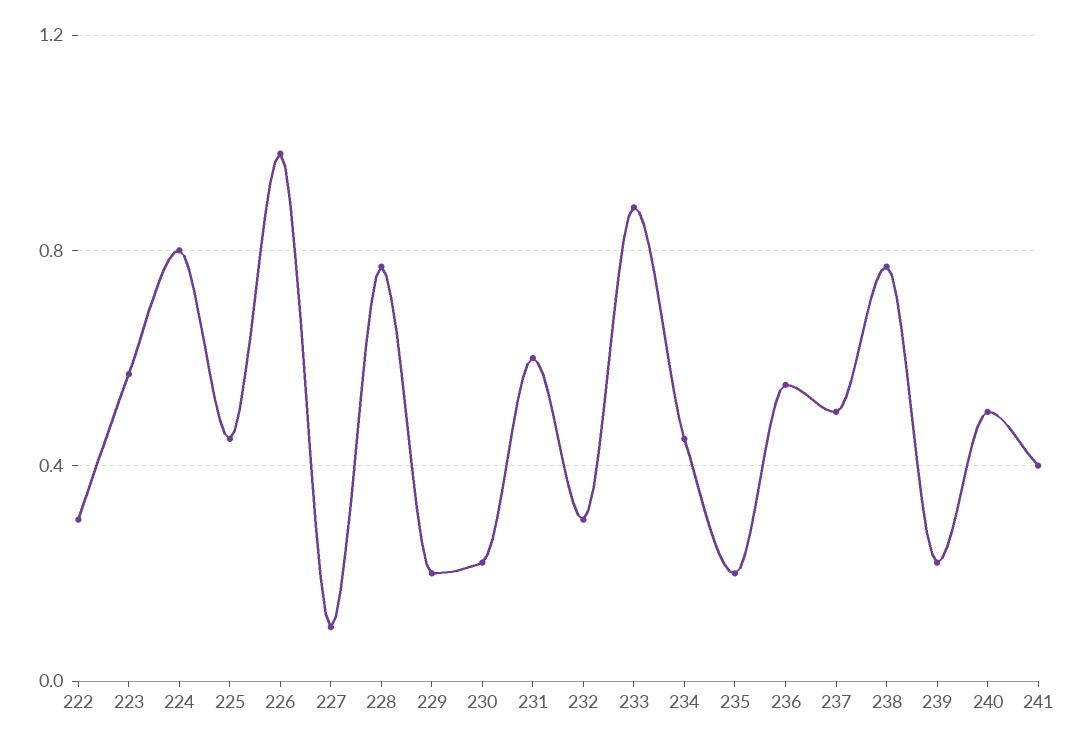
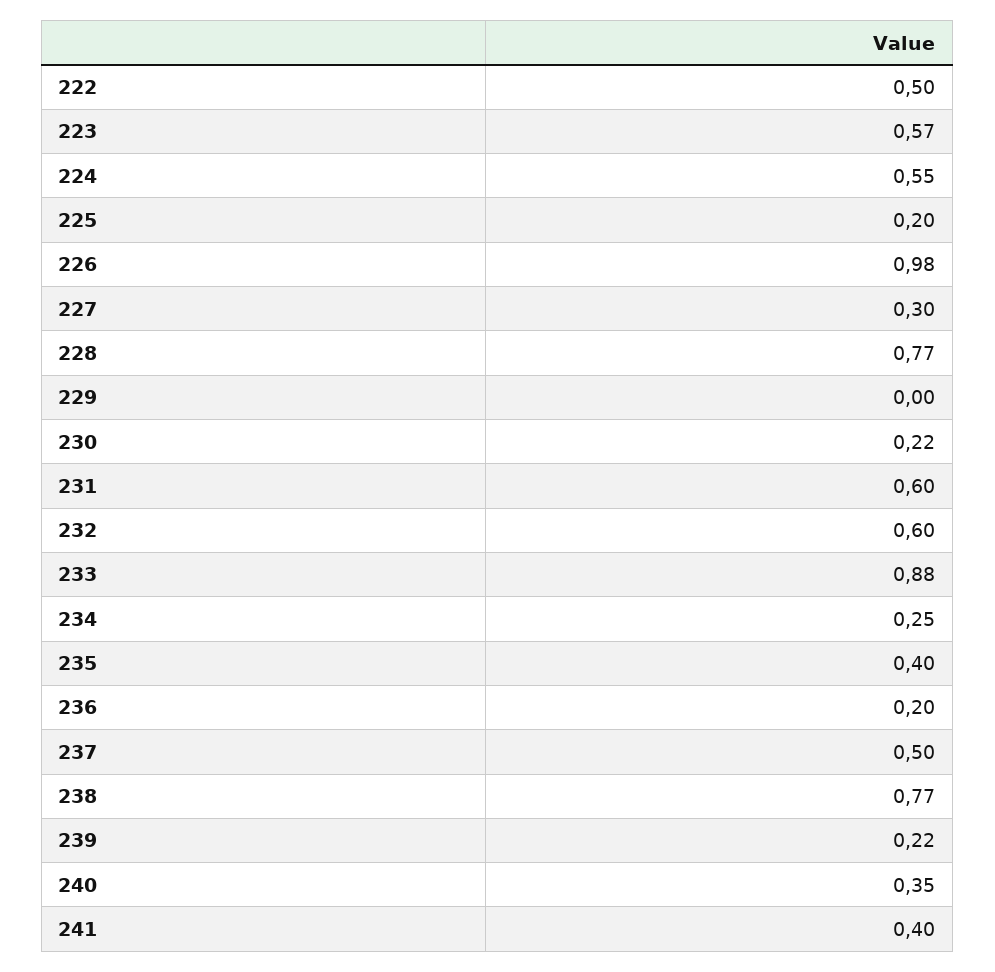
222: 0.3 -> 0.5
224: 0.8 -> 0.55
225: 0.45 -> 0.2
227: 0.1 -> 0.3
229: 0.2 -> 0
232: 0.3 -> 0.6
234: 0.45 -> 0.25
235: 0.2 -> 0.4
236: 0.55 -> 0.2
240: 0.5 -> 0.35

